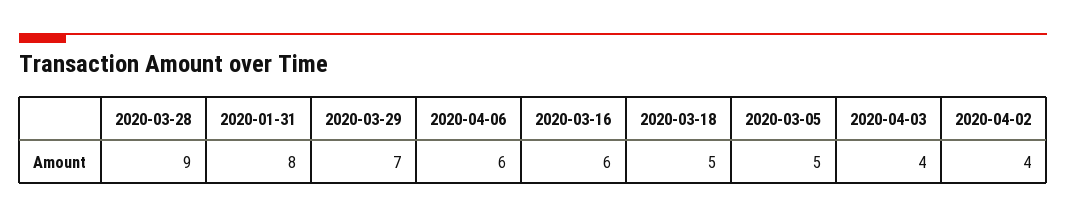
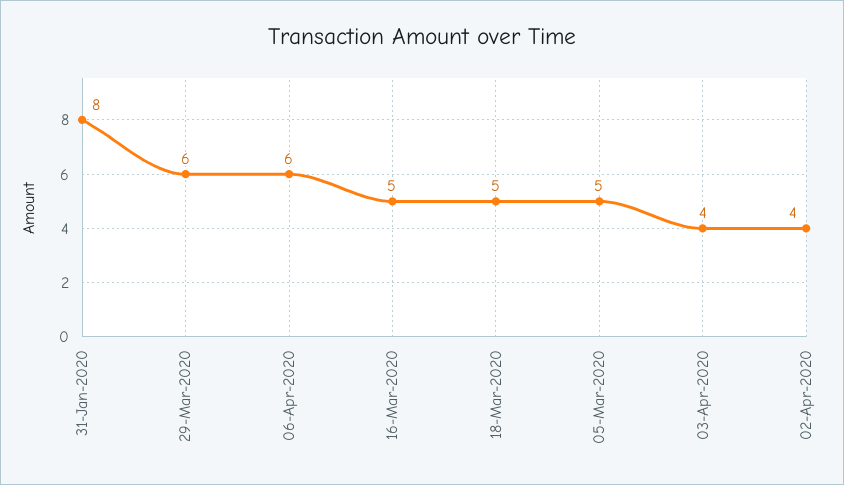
2020-03-28: 9 -> none
2020-03-29: 7 -> 6
2020-03-16: 6 -> 5

